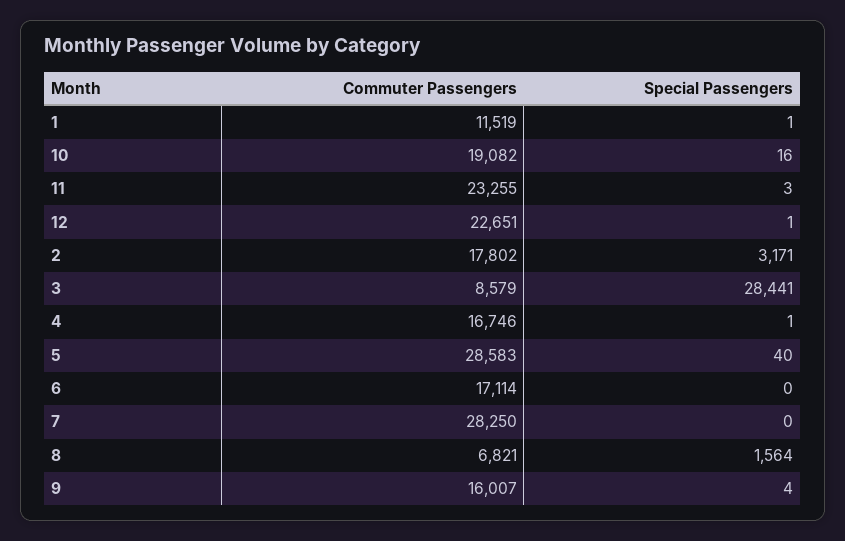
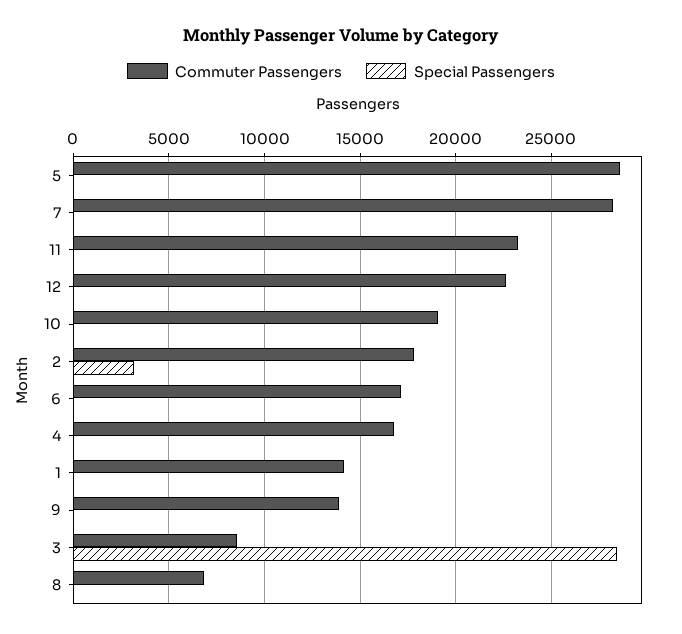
Commuter Passengers, 1: 11519 -> 14000
Special Passengers, 8: 1564 -> 0
Commuter Passengers, 9: 16007 -> 14000

